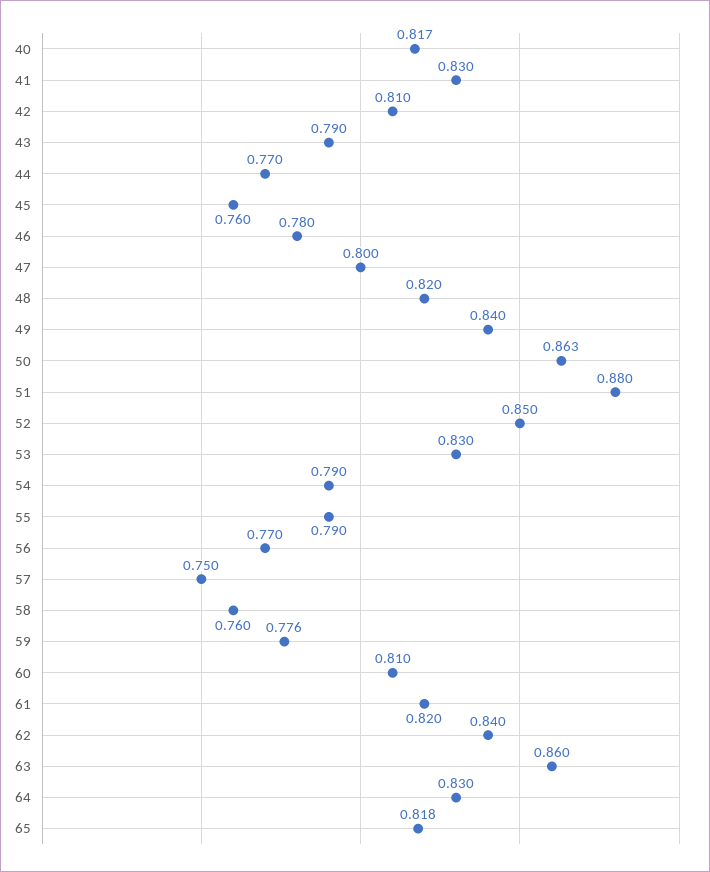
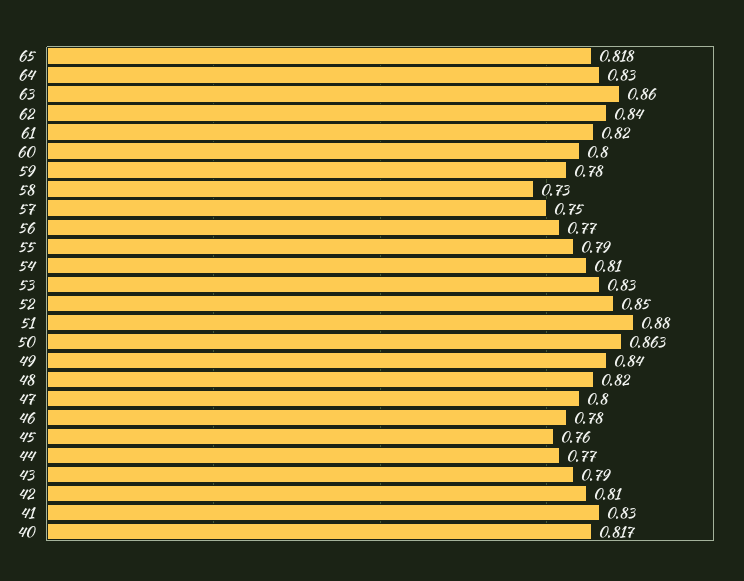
54: 0.79 -> 0.81
58: 0.76 -> 0.73
59: 0.776 -> 0.78
60: 0.81 -> 0.8

